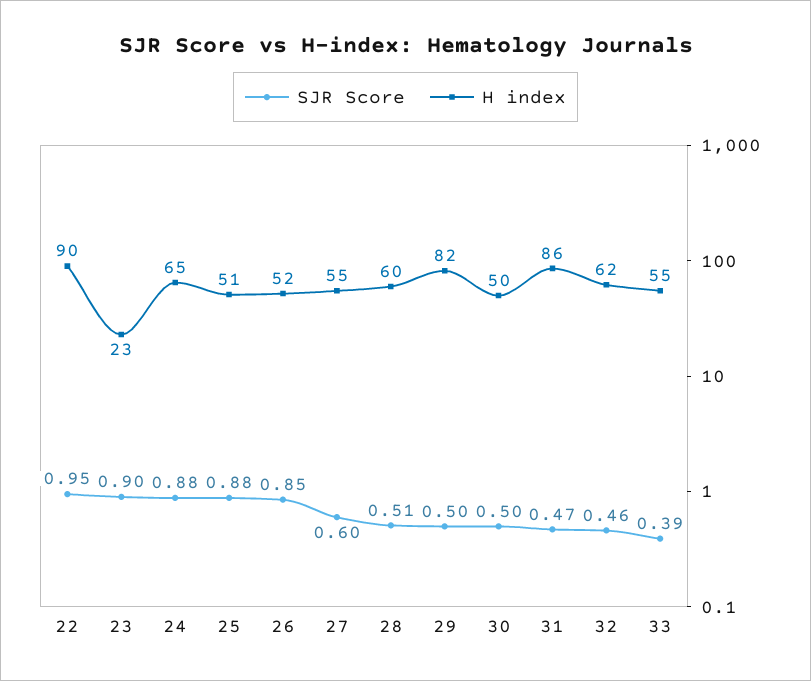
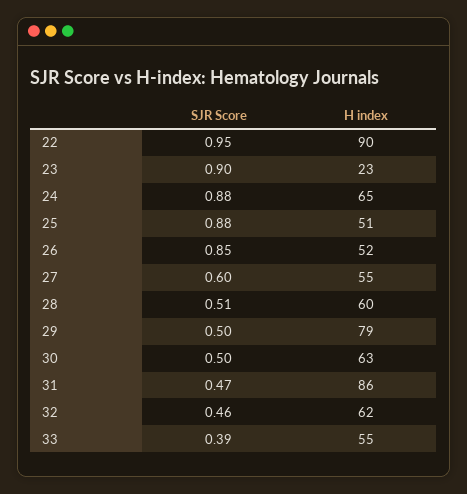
H index, 29: 82 -> 79
H index, 30: 50 -> 63

